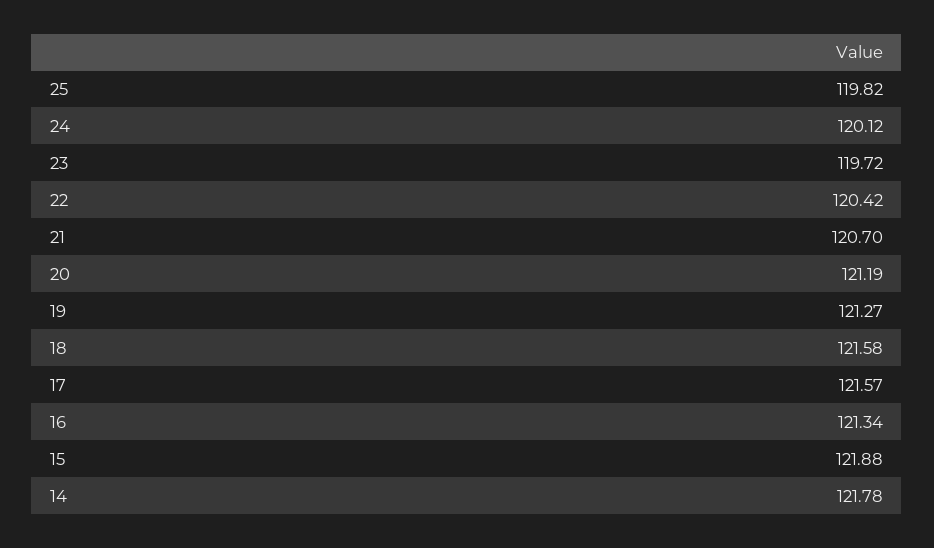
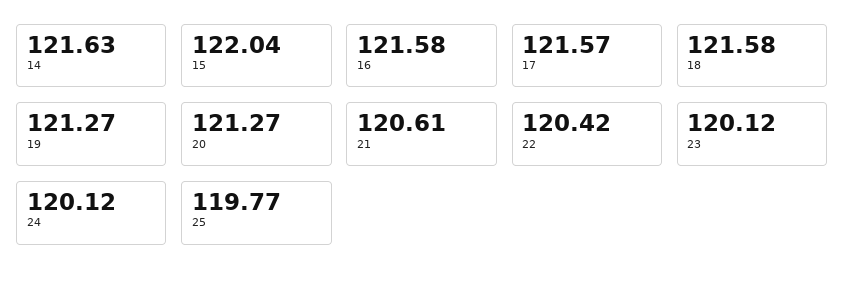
25: 119.82 -> 119.77
23: 119.72 -> 120.12
21: 120.7 -> 120.61
20: 121.19 -> 121.27
16: 121.34 -> 121.58
15: 121.88 -> 122.04
14: 121.78 -> 121.63

